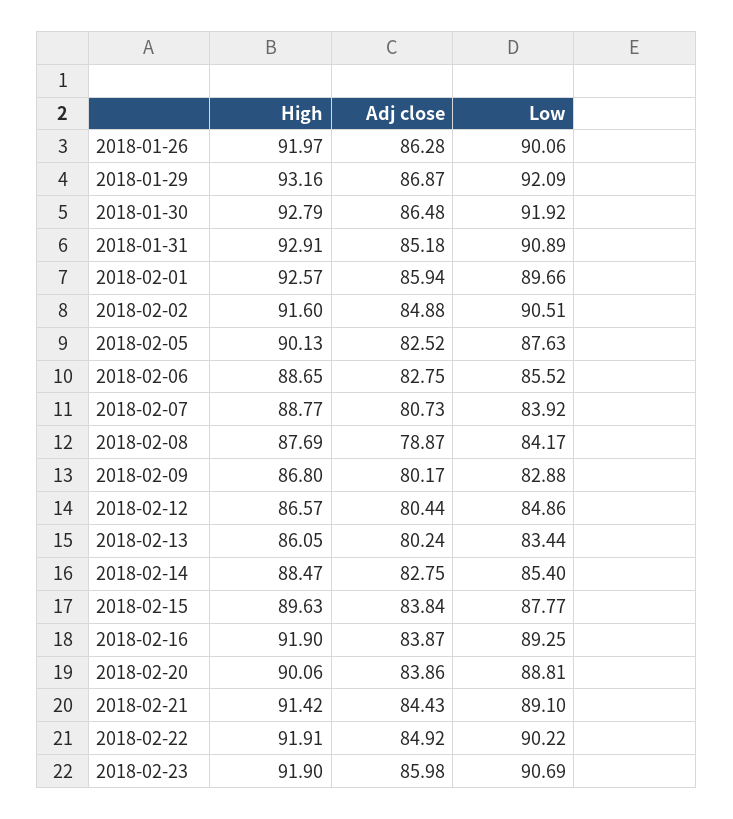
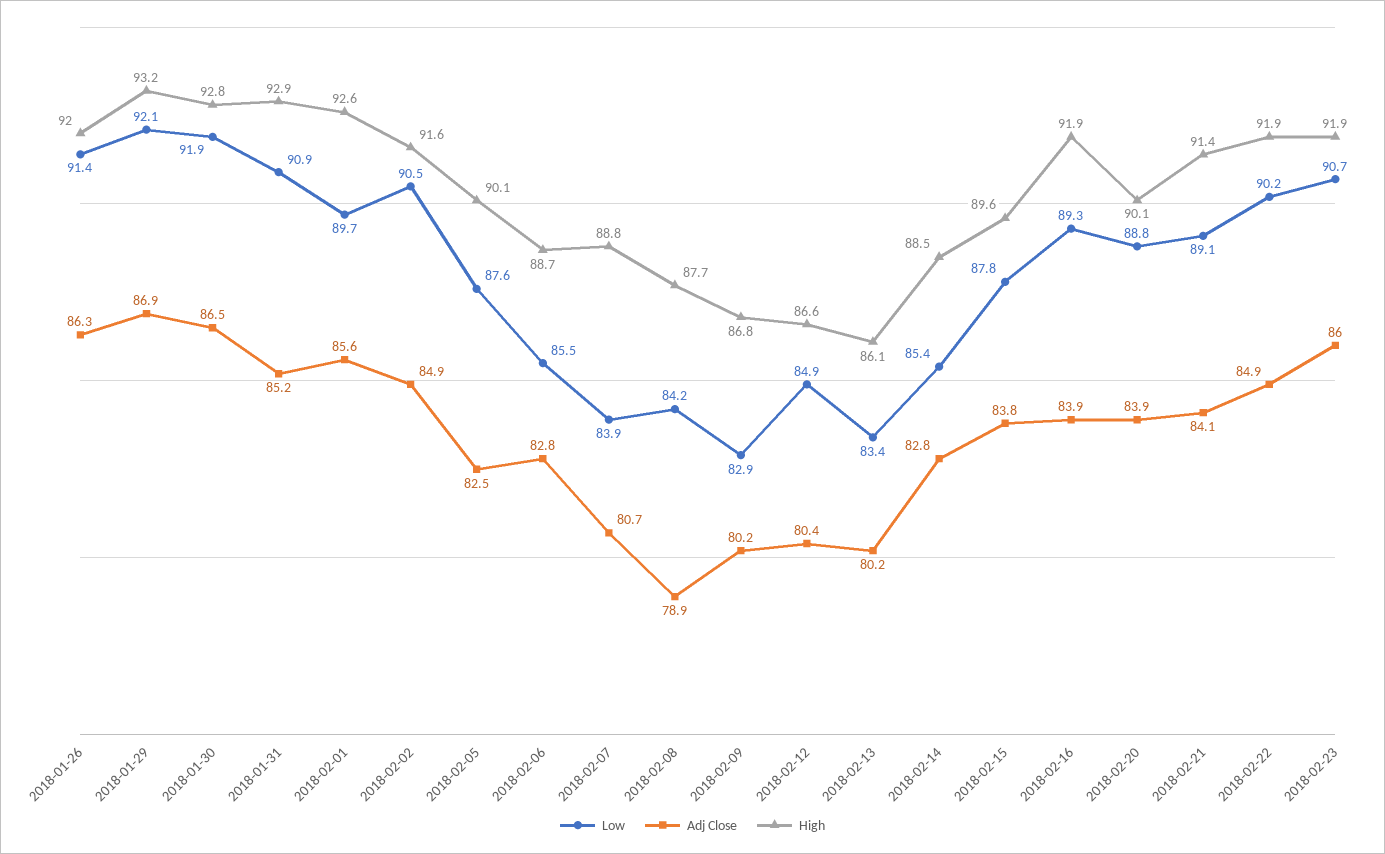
Low, 2018-01-26: 90.06 -> 91.4
Adj close, 2018-02-01: 85.94 -> 85.6
Adj close, 2018-02-21: 84.43 -> 84.1

